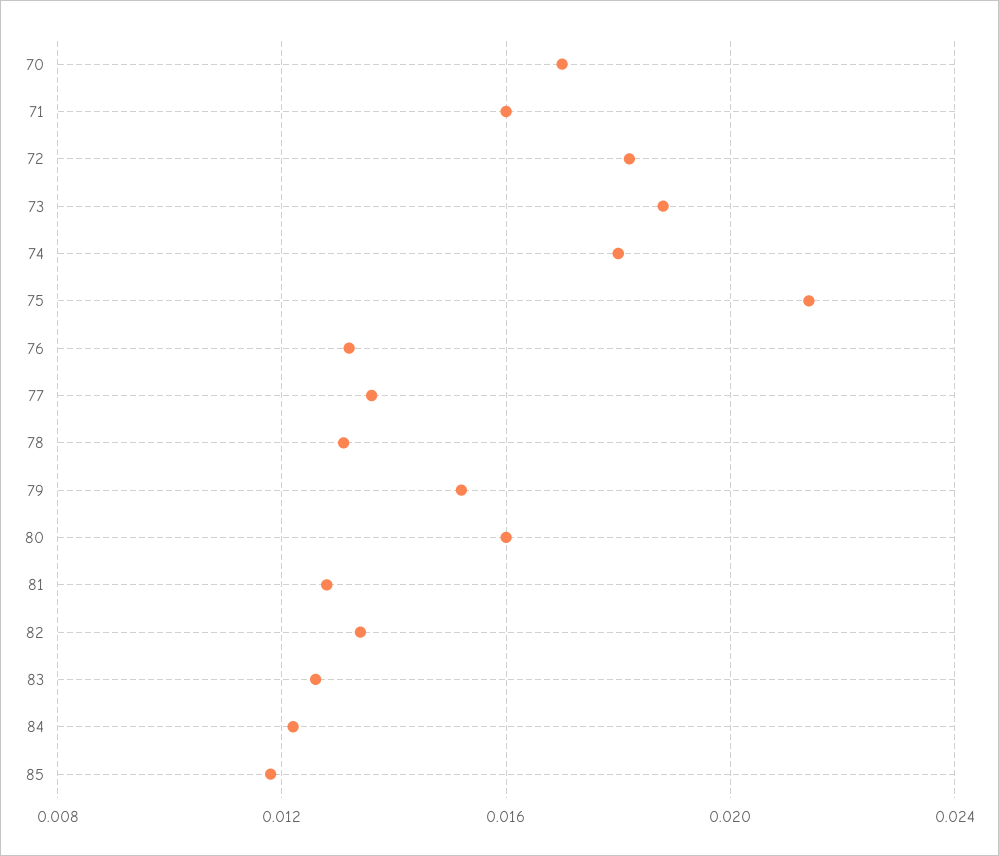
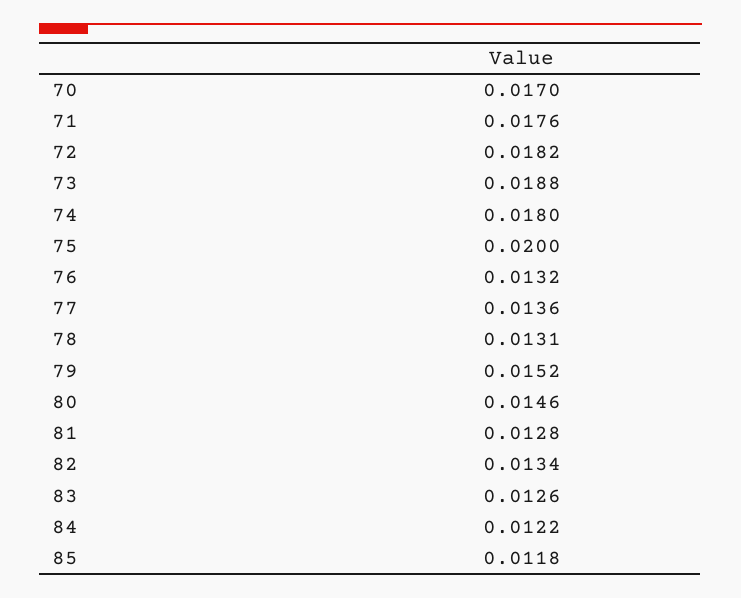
71: 0.016 -> 0.0176
75: 0.0215 -> 0.02
80: 0.016 -> 0.0146

